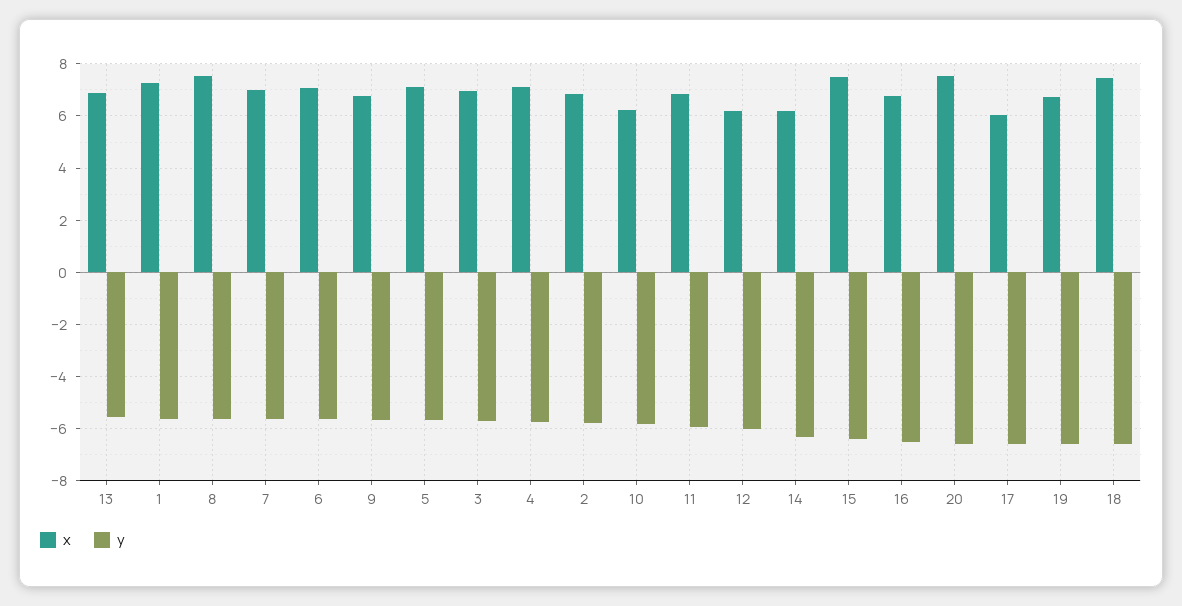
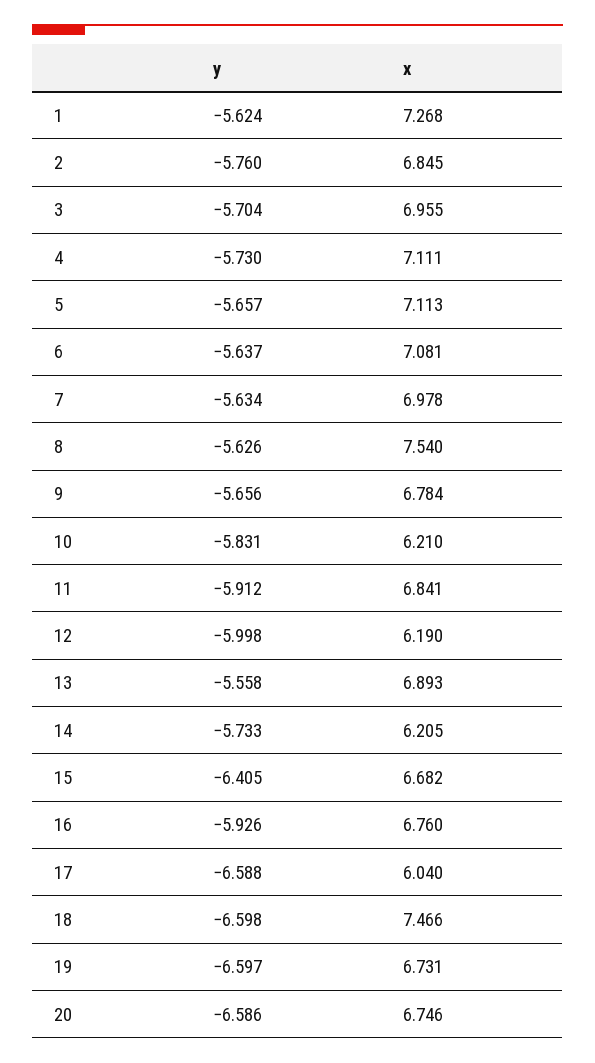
y, 14: -6.25 -> -5.733
x, 15: 7.5 -> 6.682
y, 16: -6.5 -> -5.926
x, 20: 7.5 -> 6.746

